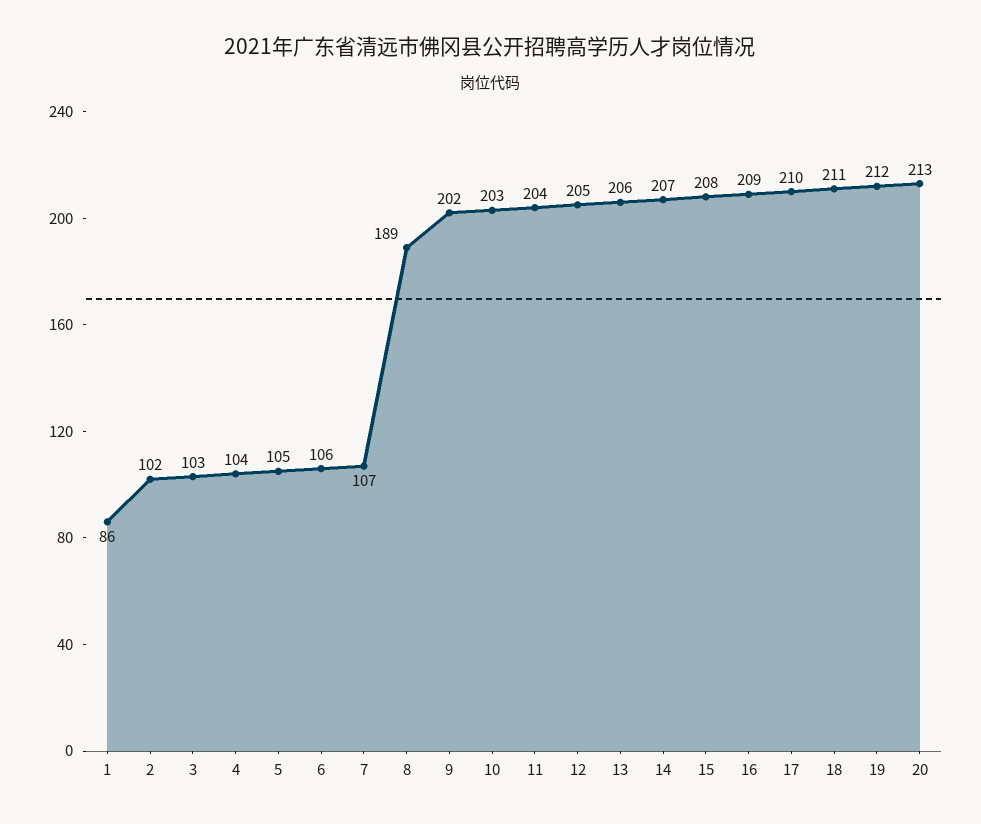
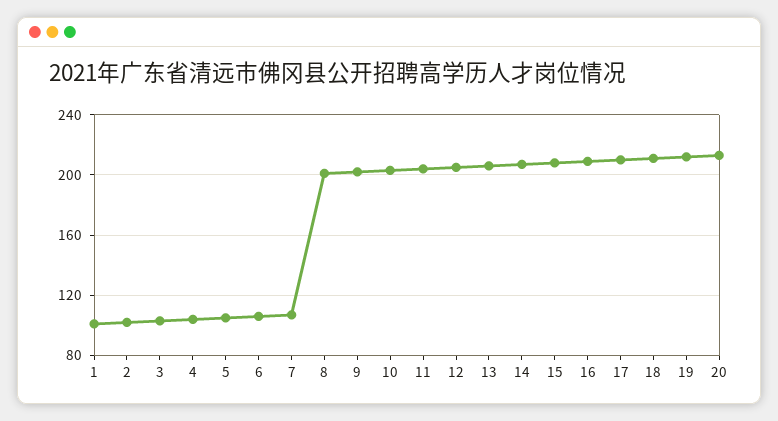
1: 86 -> 100
8: 189 -> 200

